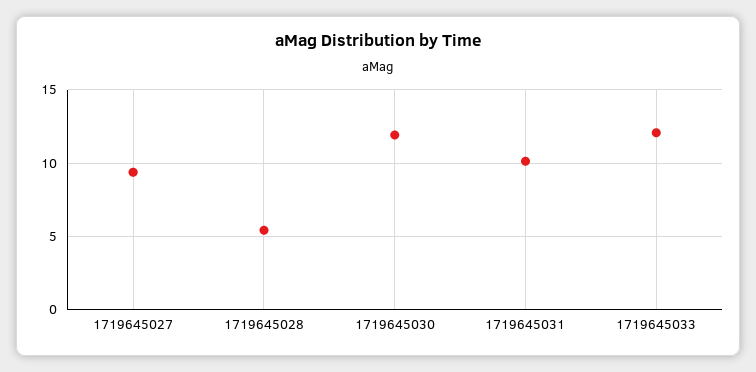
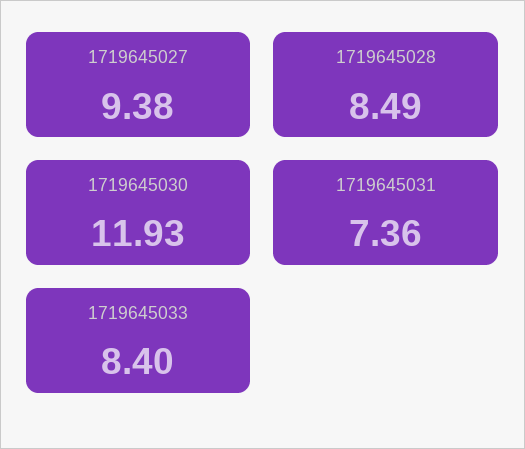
1719645028: 5.5 -> 8.49
1719645031: 10 -> 7.36
1719645033: 12 -> 8.4

